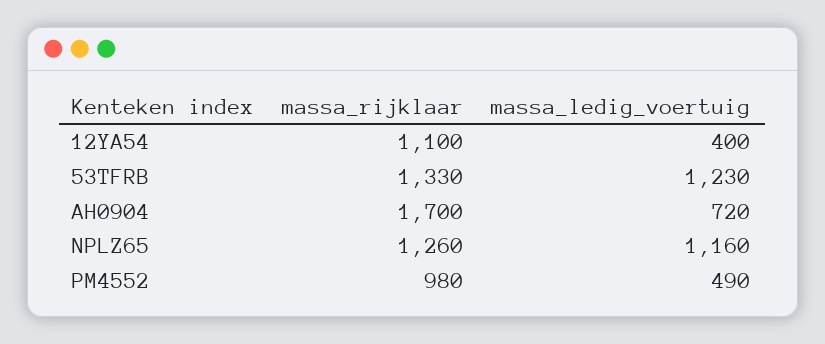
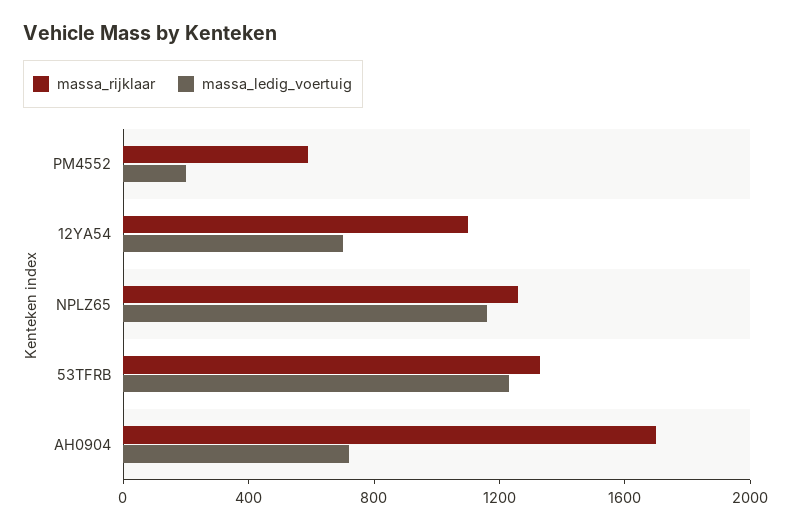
massa_ledig_voertuig, 12YA54: 400 -> 700
massa_rijklaar, PM4552: 980 -> 600
massa_ledig_voertuig, PM4552: 490 -> 200

